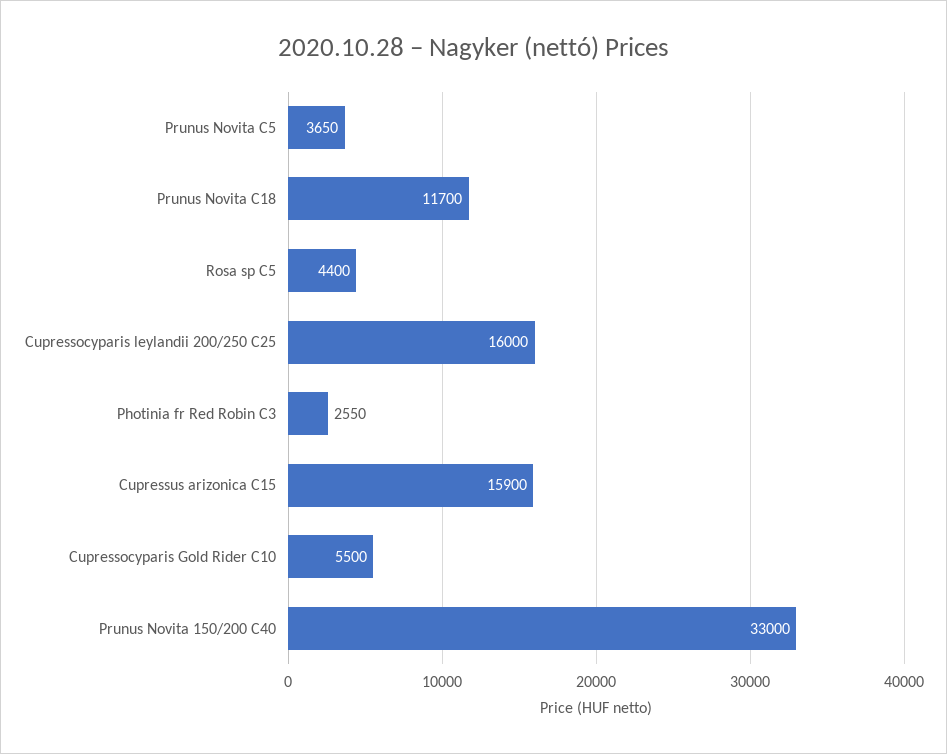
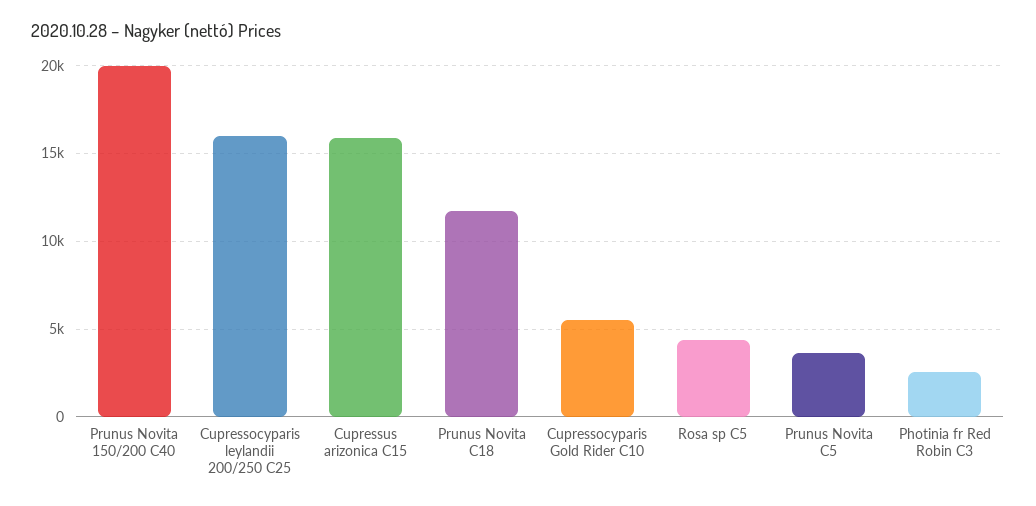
Prunus Novita 150/200 C40: 33000 -> 20000

